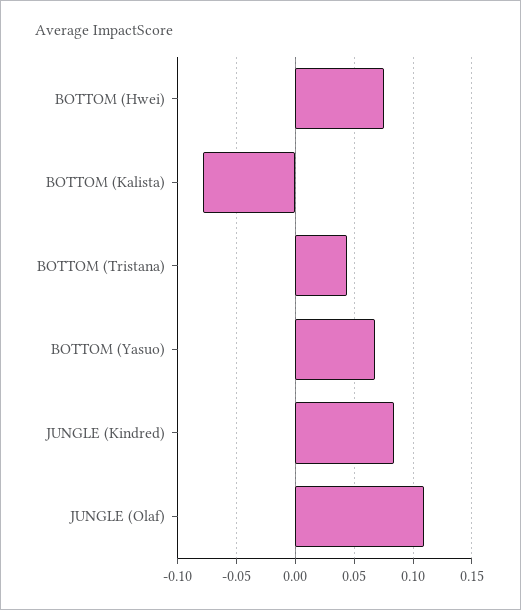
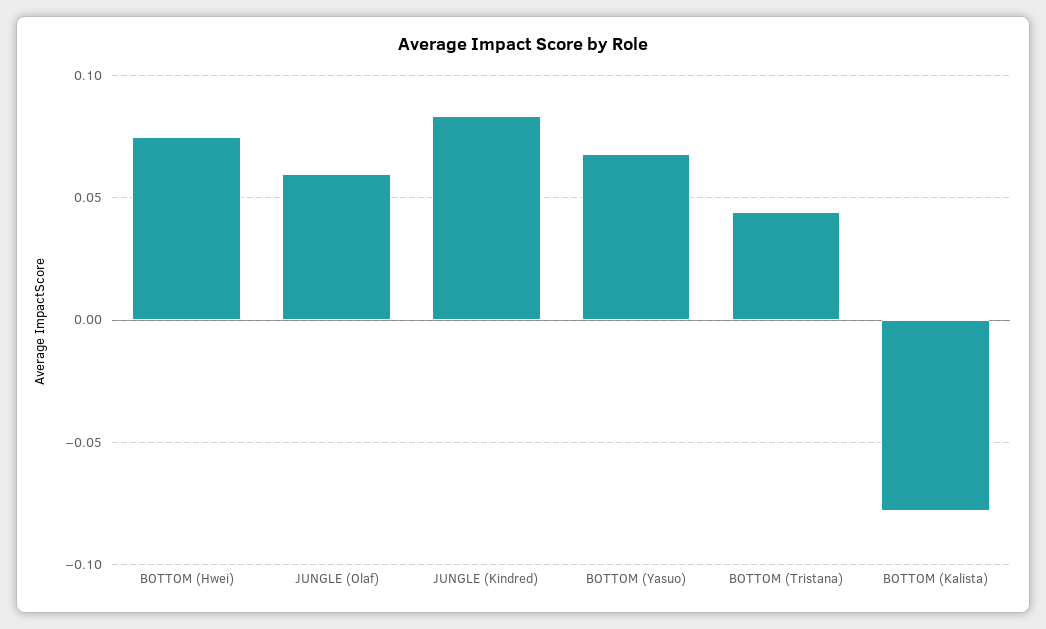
JUNGLE (Olaf): 0.11 -> 0.06

